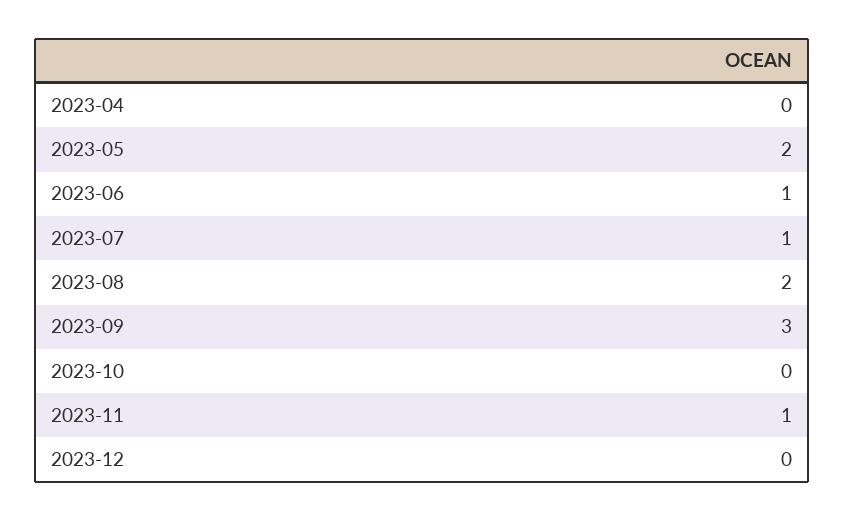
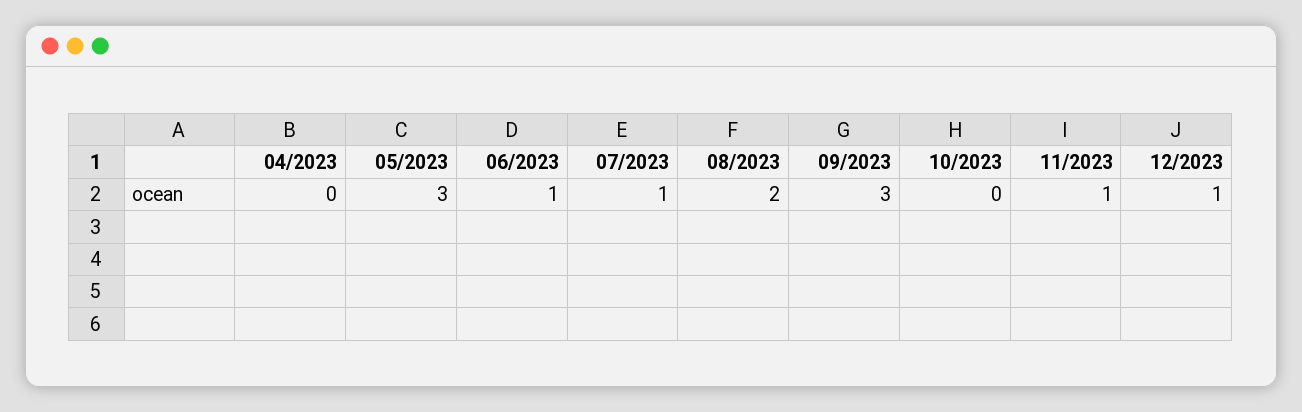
2023-05: 2 -> 3
2023-12: 0 -> 1

